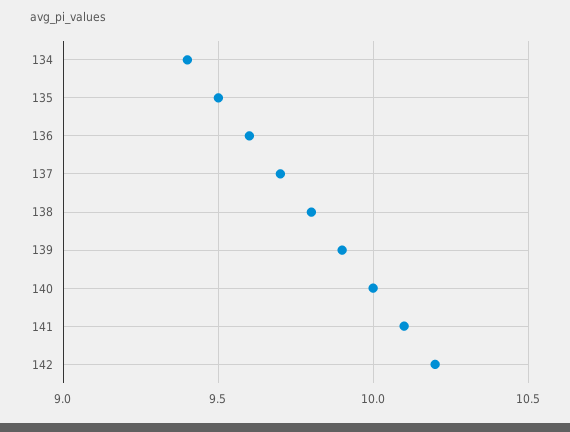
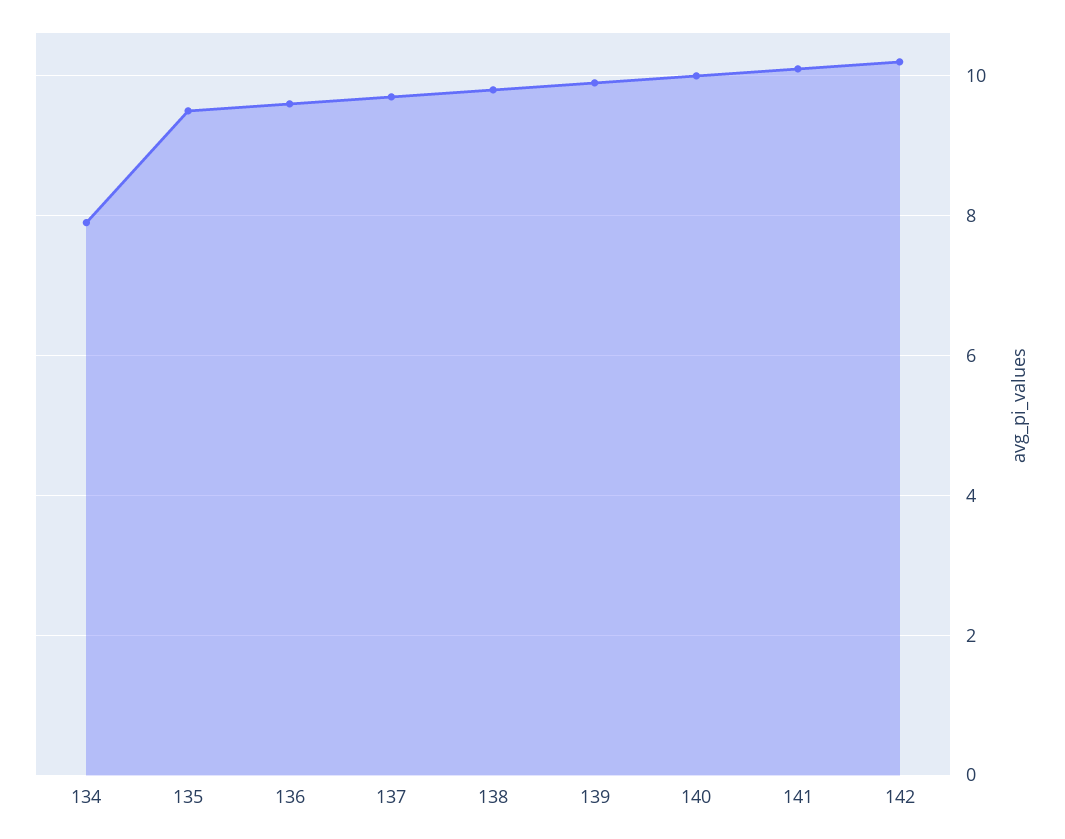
134: 9.4 -> 8

